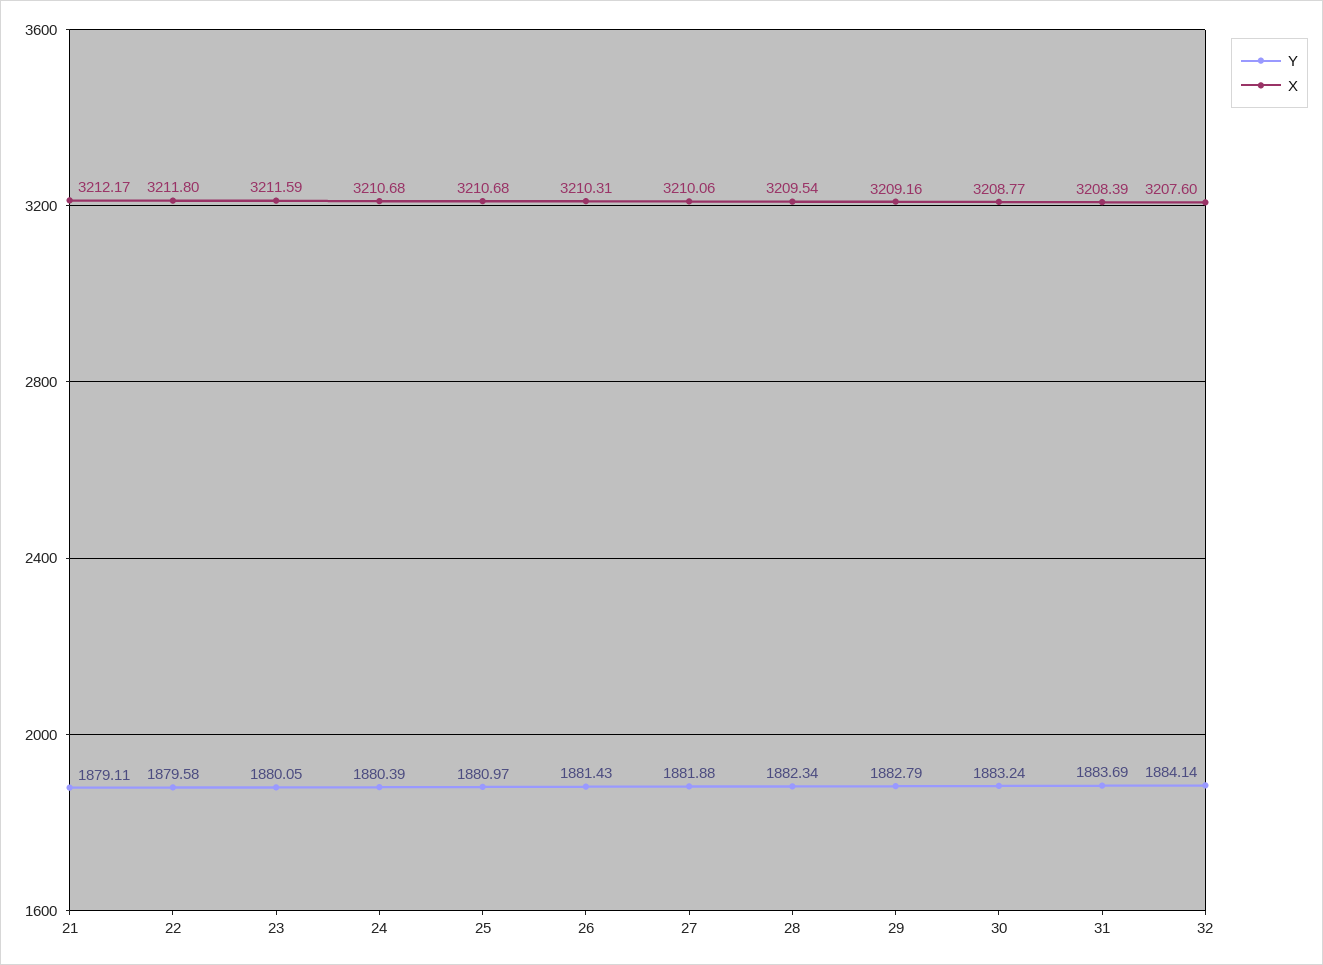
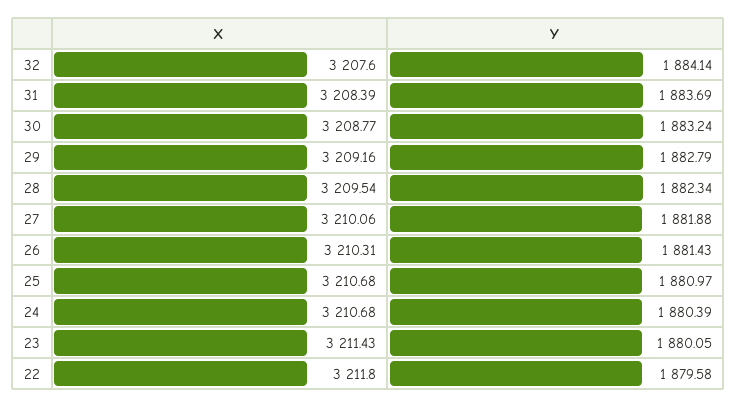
Y, 21: 1879.11 -> none
X, 21: 3212.17 -> none
X, 23: 3211.59 -> 3211.43

